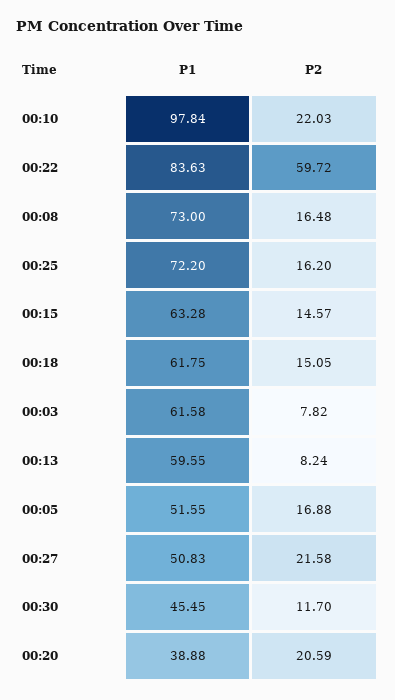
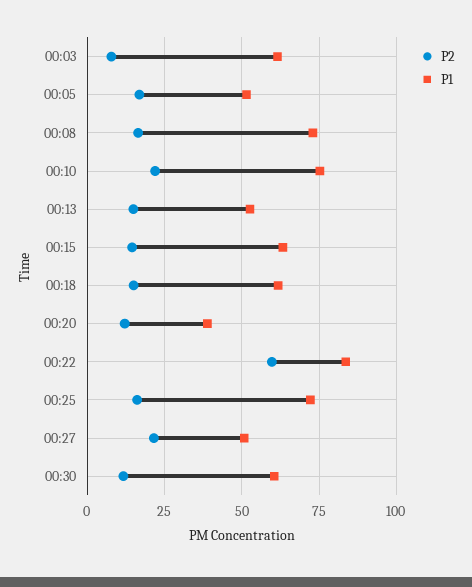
P1, 00:10: 97.84 -> 75
P1, 00:13: 59.55 -> 52.5
P2, 00:13: 8.24 -> 15
P1, 00:30: 45.45 -> 60
P2, 00:20: 20.59 -> 12.5

